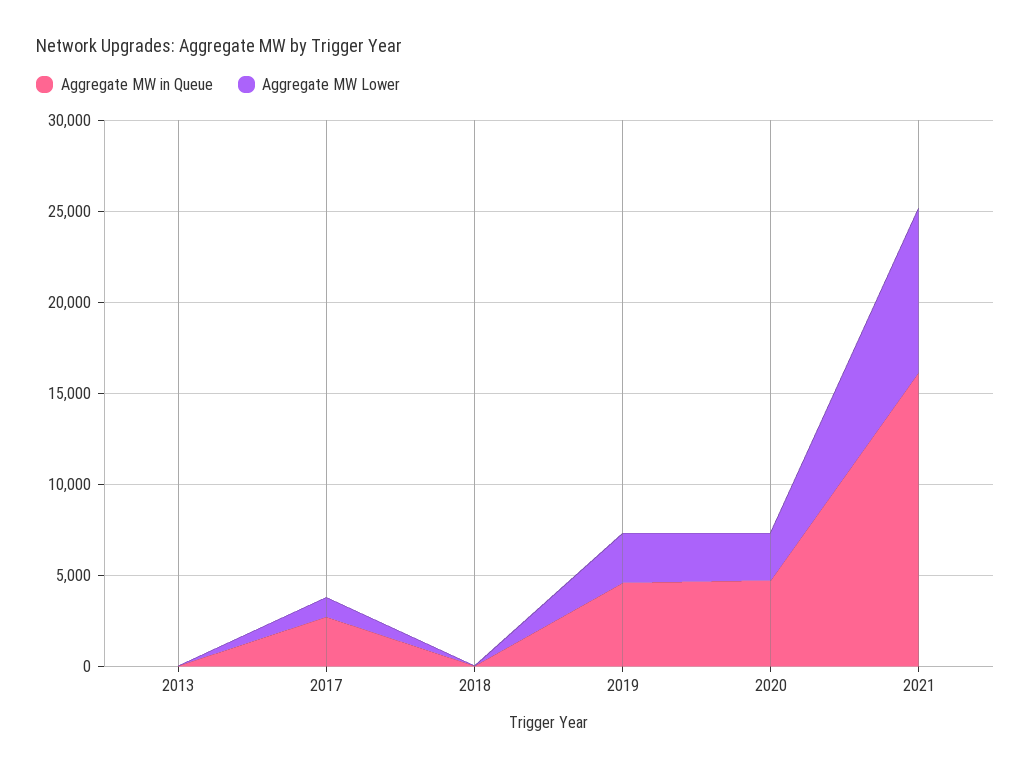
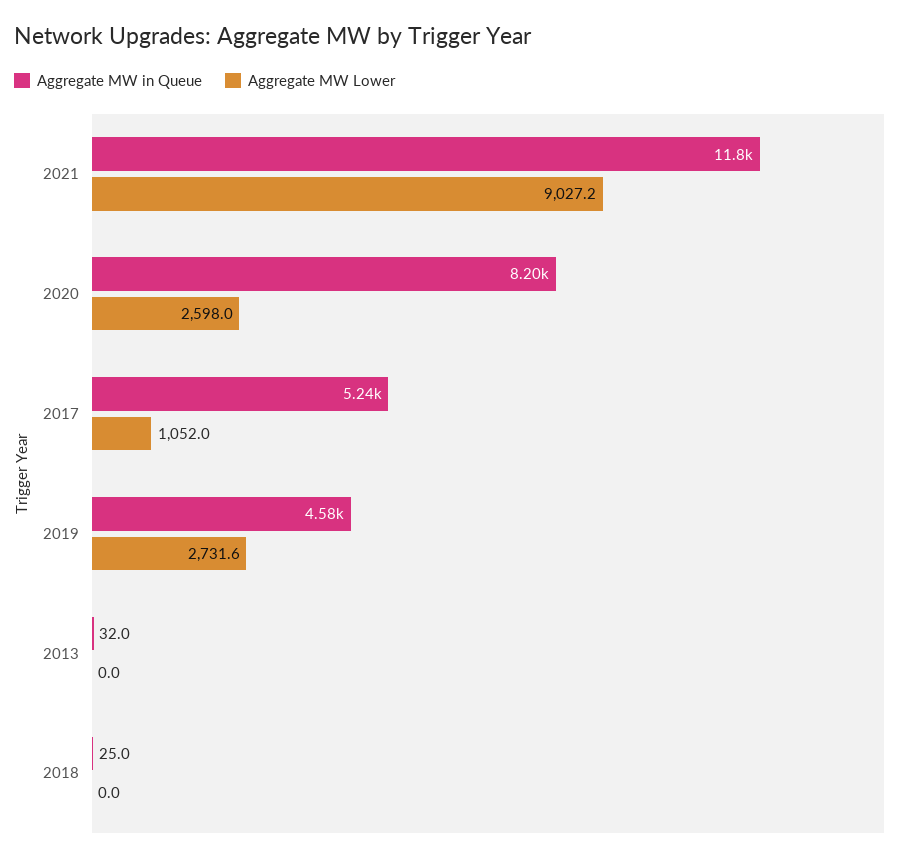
Aggregate MW in Queue, 2017: 3000 -> 5240
Aggregate MW in Queue, 2020: 5000 -> 8200
Aggregate MW in Queue, 2021: 16000 -> 11800

